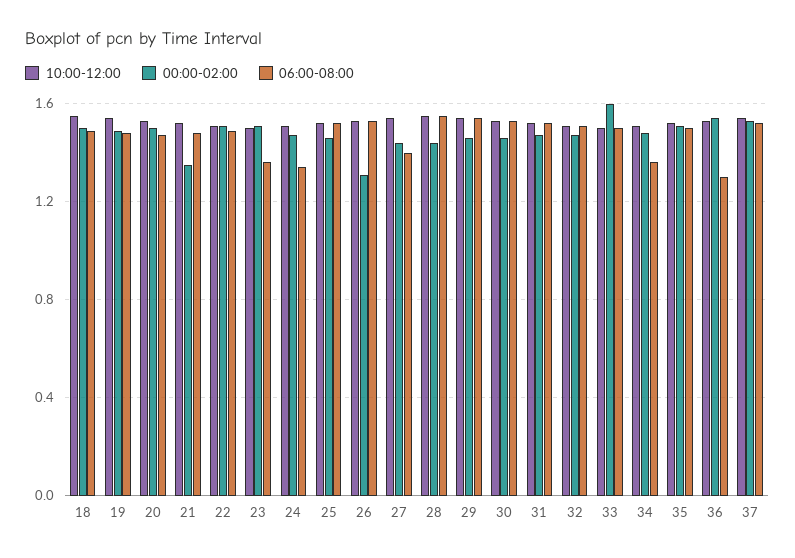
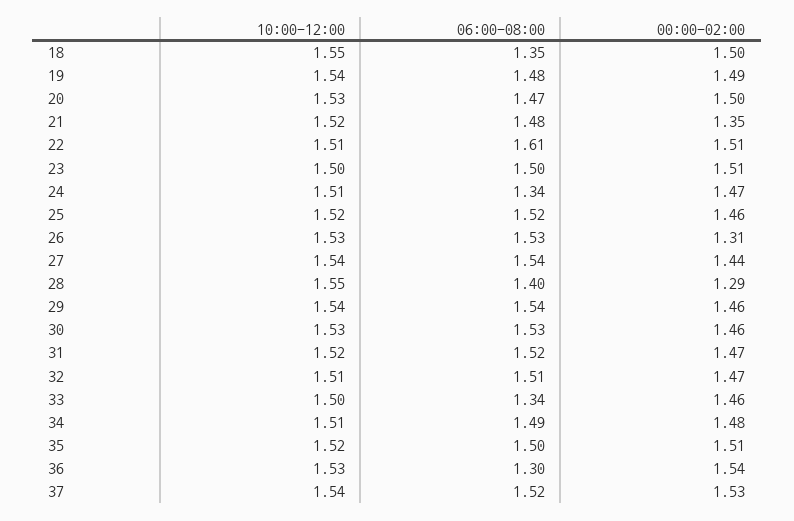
06:00-08:00, 18: 1.5 -> 1.35
06:00-08:00, 22: 1.5 -> 1.61
06:00-08:00, 23: 1.35 -> 1.5
06:00-08:00, 27: 1.4 -> 1.54
00:00-02:00, 28: 1.45 -> 1.29
06:00-08:00, 28: 1.55 -> 1.4
00:00-02:00, 33: 1.6 -> 1.46
06:00-08:00, 33: 1.5 -> 1.34
06:00-08:00, 34: 1.35 -> 1.49

